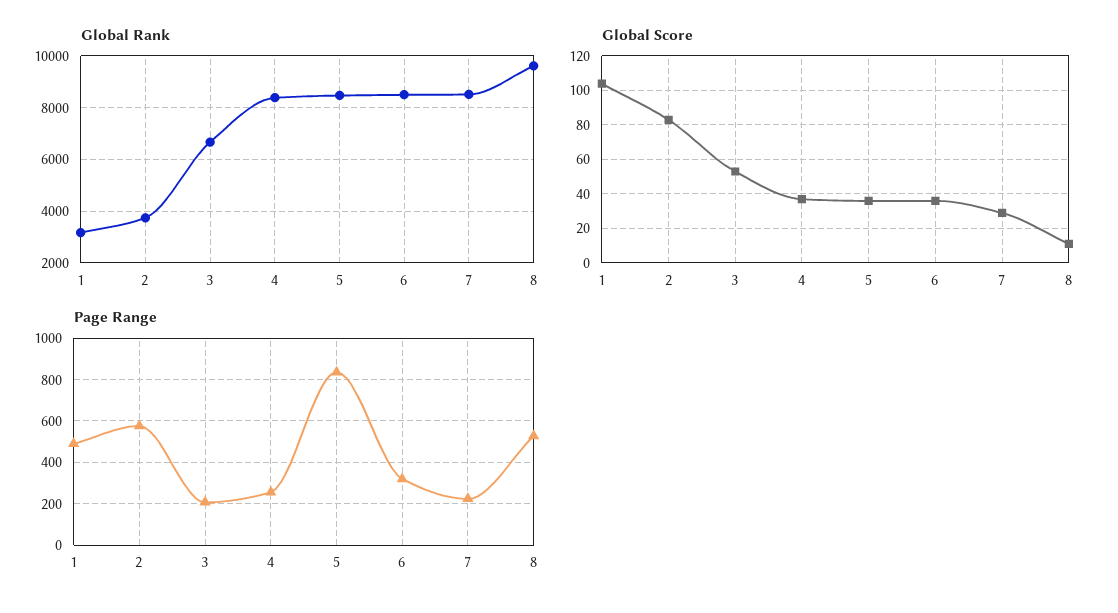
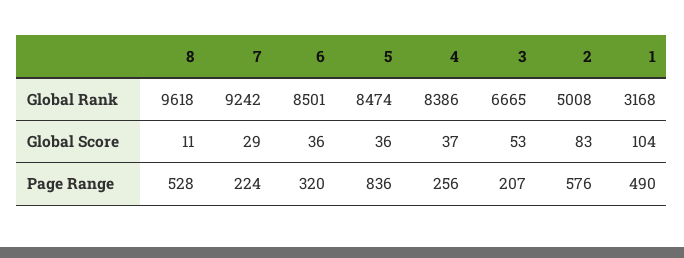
Global Rank, 2: 3750 -> 5008
Global Rank, 7: 8500 -> 9242

